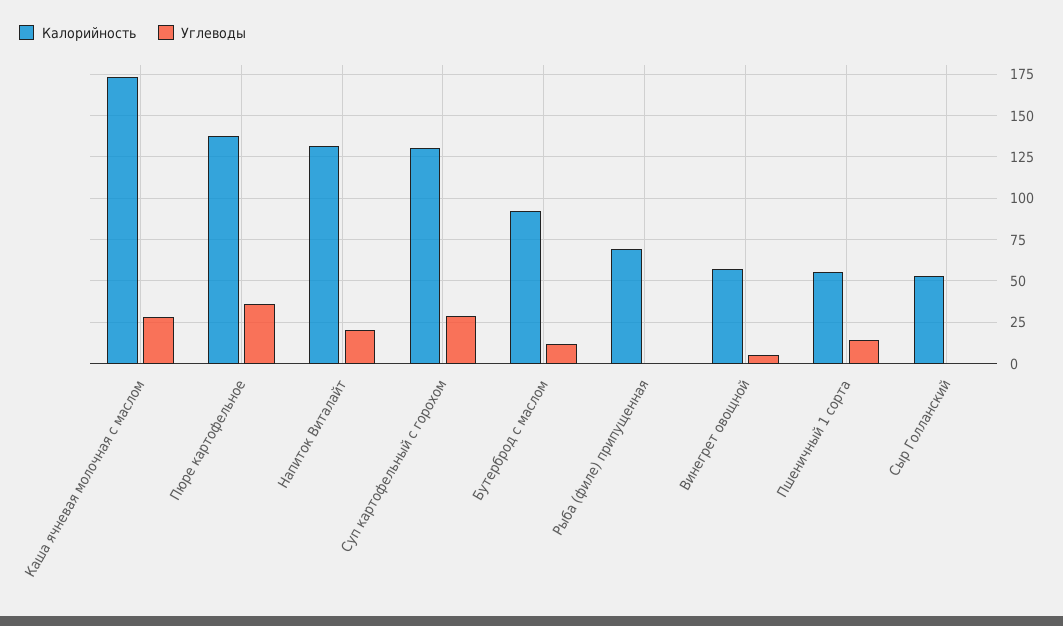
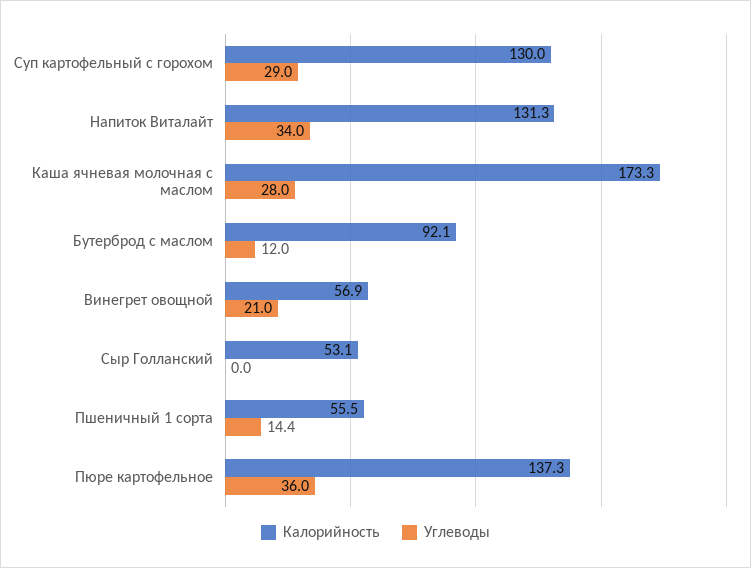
Углеводы, Напиток Виталайт: 20 -> 34
Калорийность, Рыба (филе) припущенная: 70 -> none
Углеводы, Рыба (филе) припущенная: 0 -> none
Углеводы, Винегрет овощной: 5 -> 21

